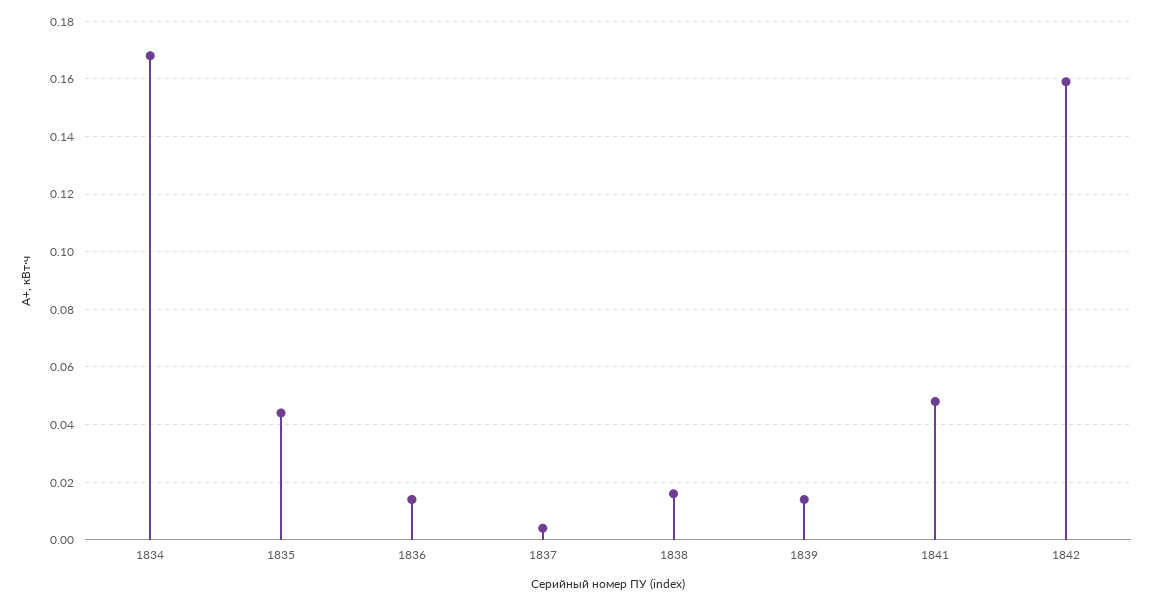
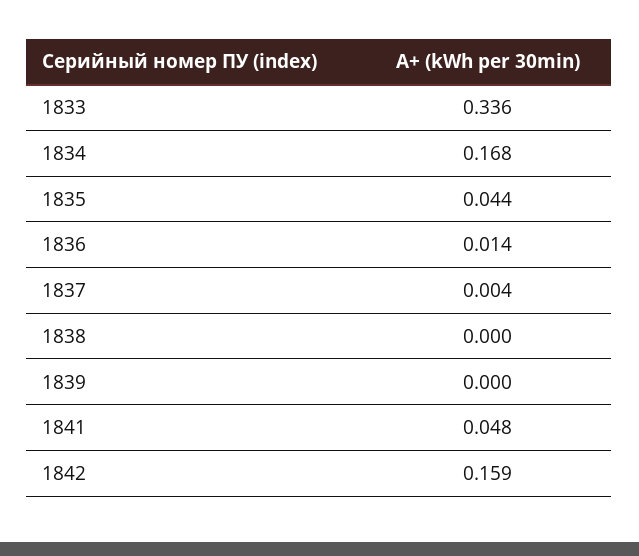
1838: 0.015 -> 0
1839: 0.015 -> 0
1833: none -> 0.336

